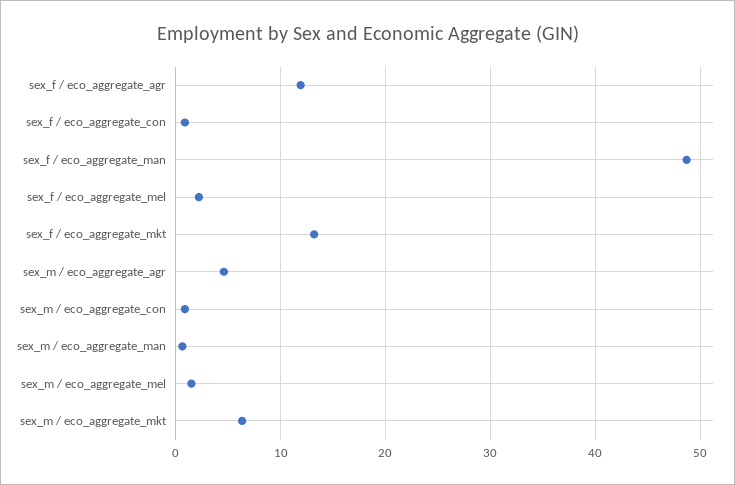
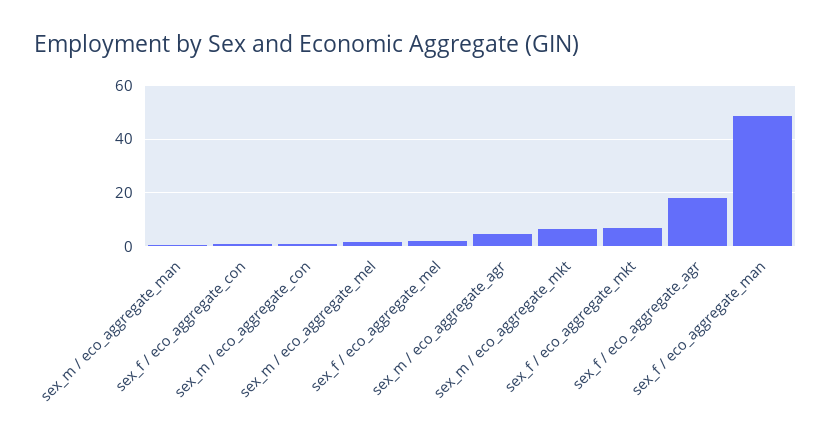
sex_f / eco_aggregate_agr: 12 -> 17.5
sex_f / eco_aggregate_mkt: 13 -> 7.5

